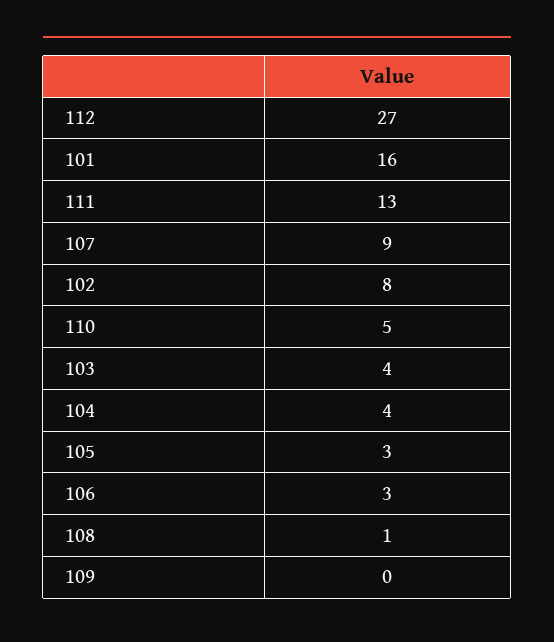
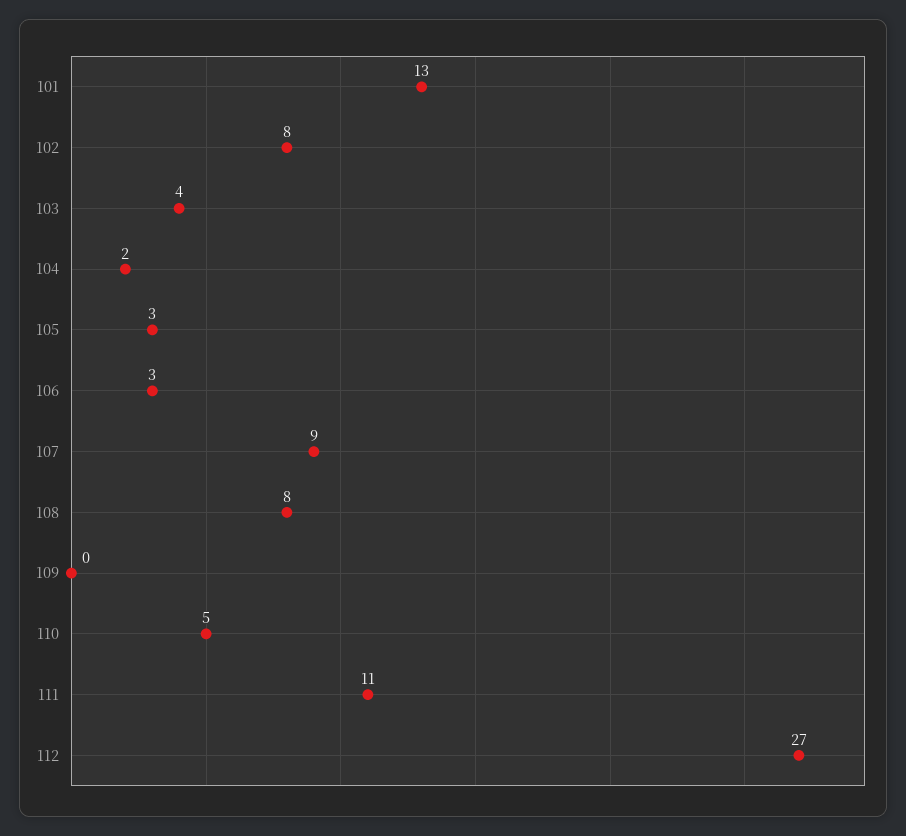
101: 16 -> 13
111: 13 -> 11
104: 4 -> 2
108: 1 -> 8

